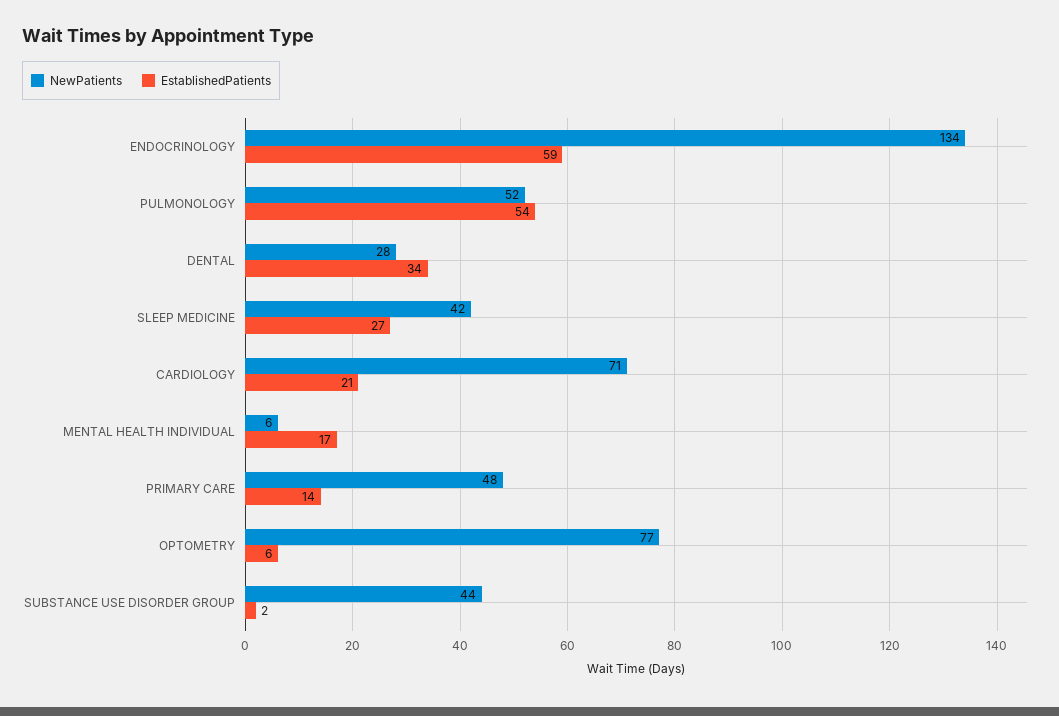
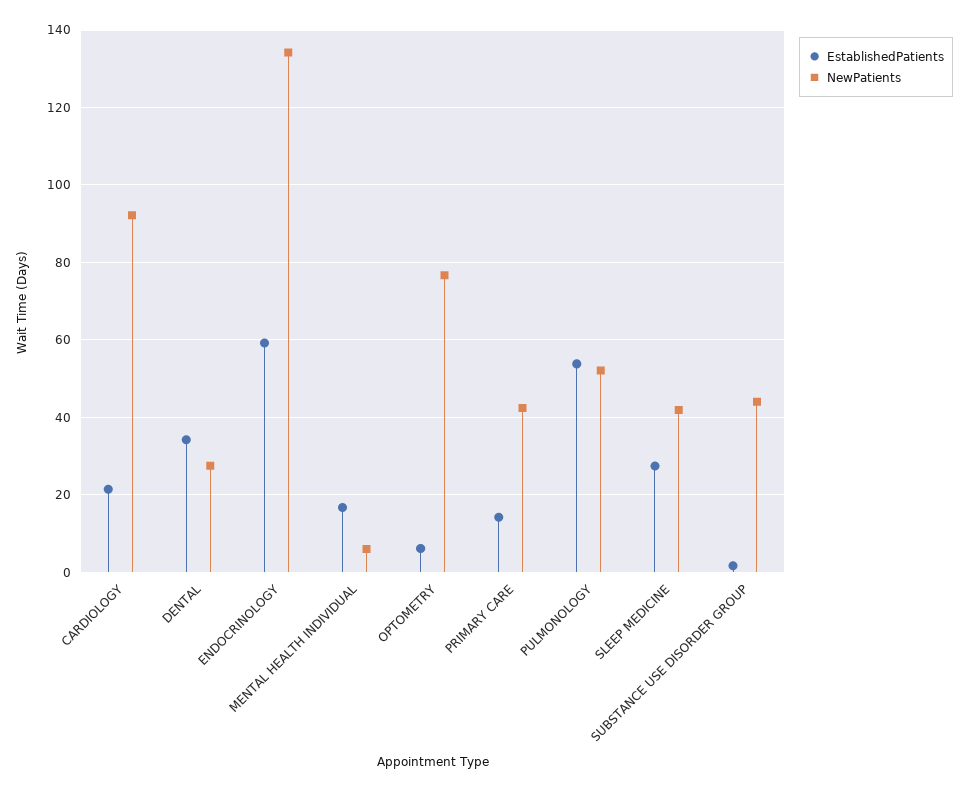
NewPatients, CARDIOLOGY: 71 -> 92
NewPatients, PRIMARY CARE: 48 -> 42

